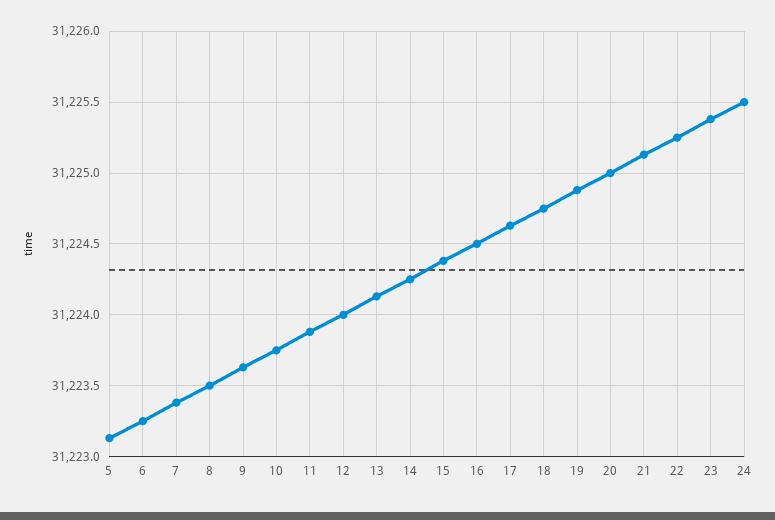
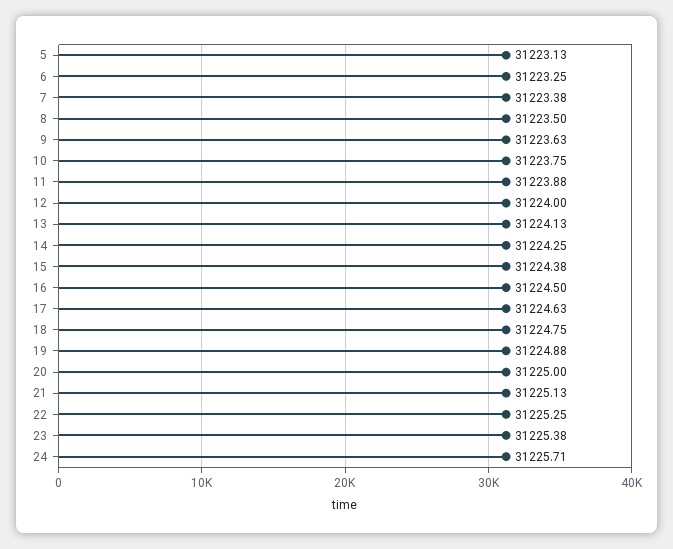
24: 31225.5 -> 31225.71

